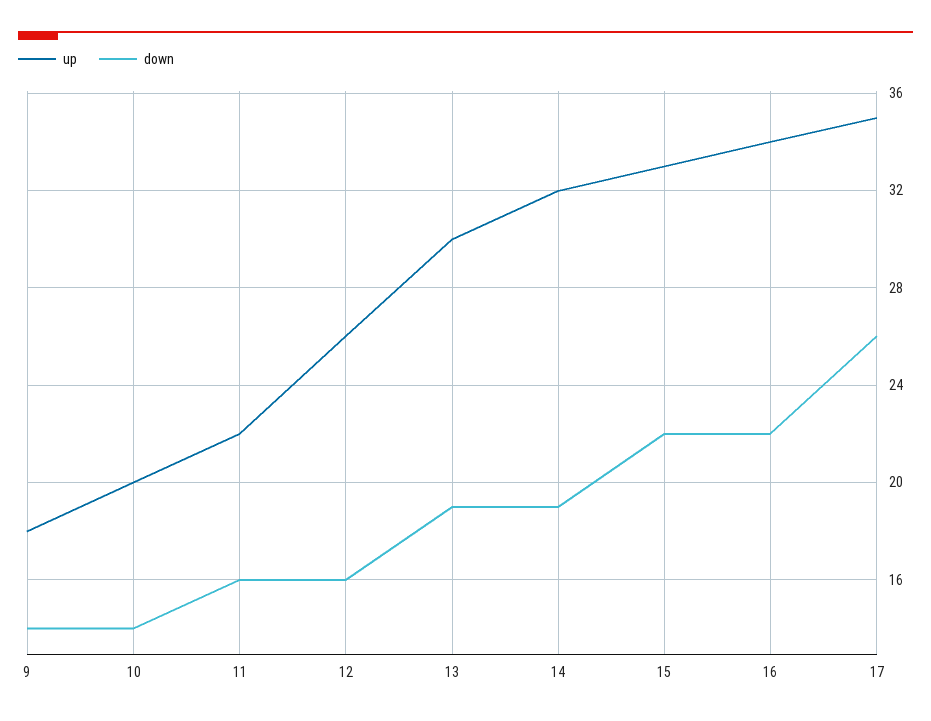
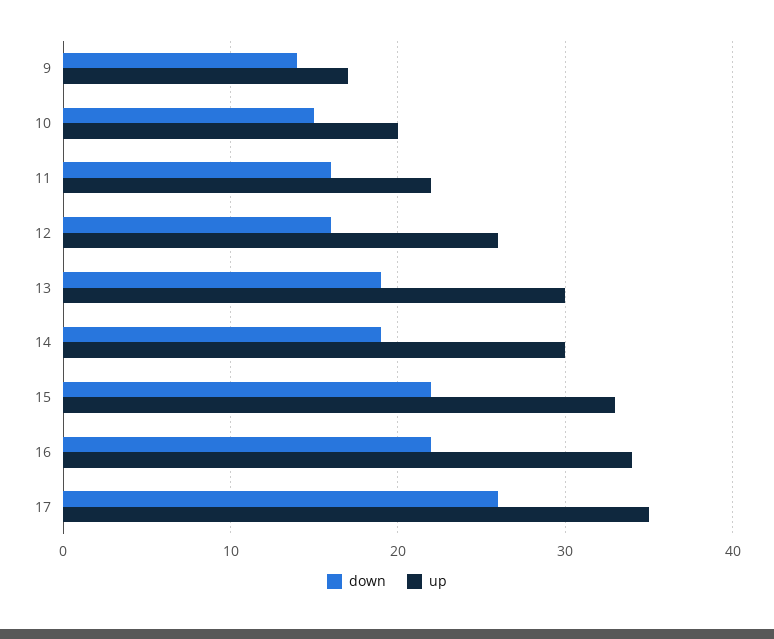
up, 9: 18 -> 17
down, 10: 14 -> 15
up, 14: 32 -> 30

